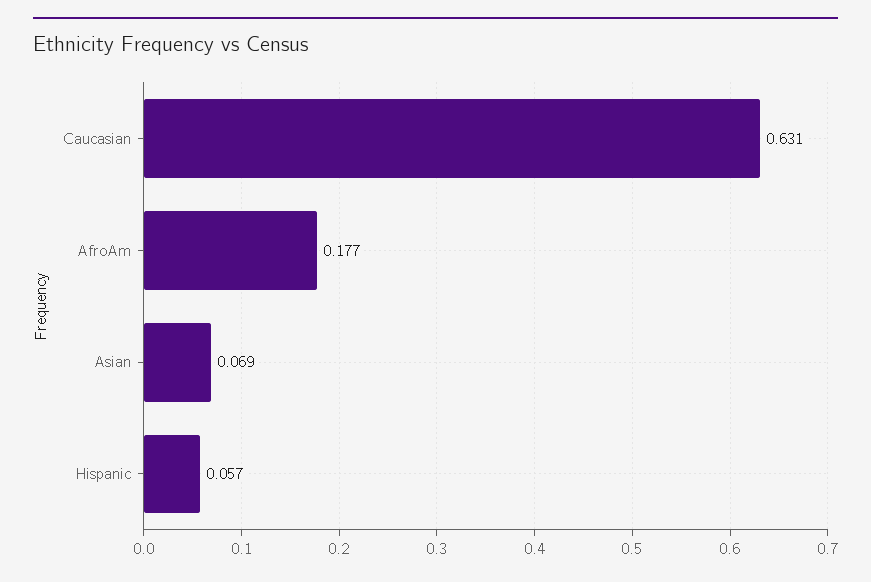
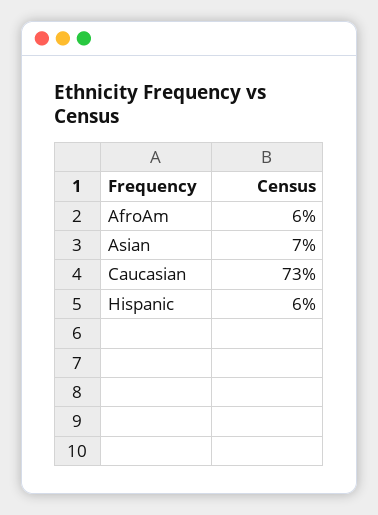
Caucasian: 0.631 -> 0.73
AfroAm: 0.177 -> 0.06

